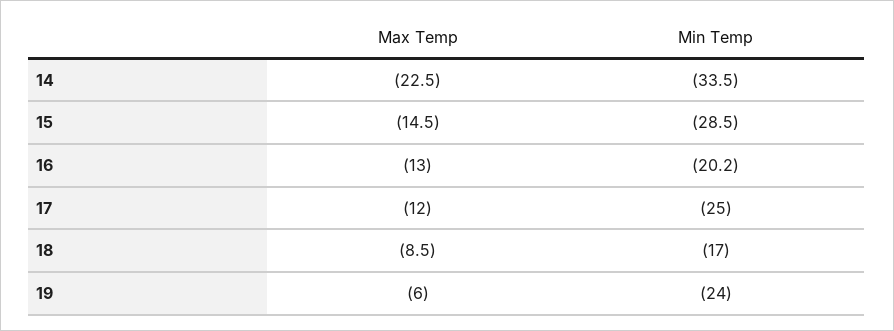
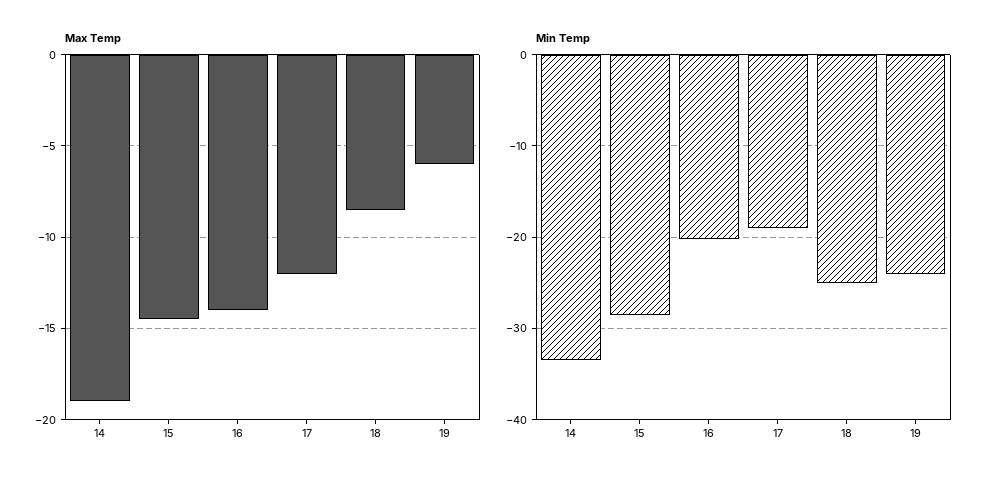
Max Temp, 14: -22.5 -> -19
Max Temp, 16: -13 -> -14
Min Temp, 17: -25 -> -19
Min Temp, 18: -17 -> -25

